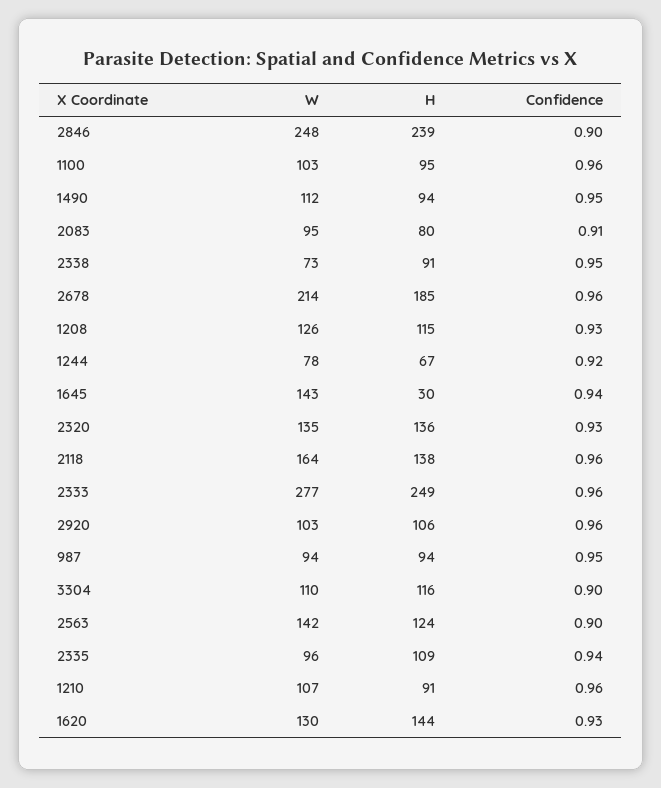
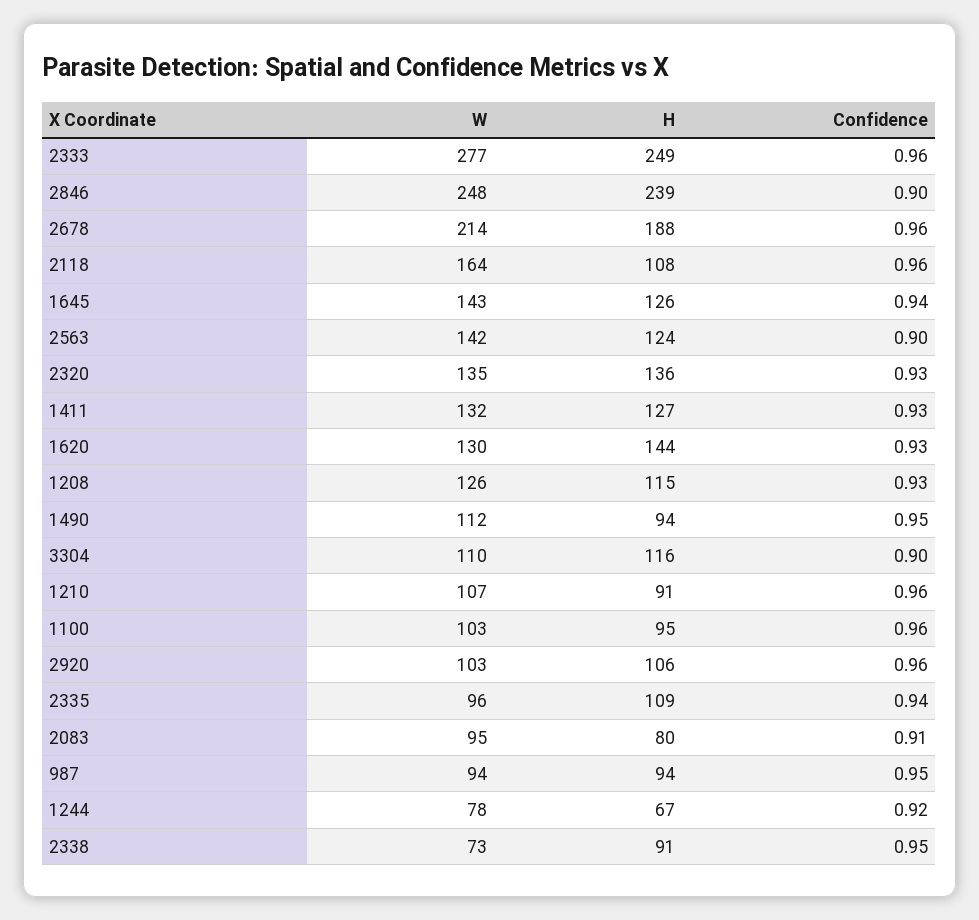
H, 2678: 185 -> 188
H, 1645: 30 -> 126
H, 2118: 138 -> 108
W, 1411: none -> 132
H, 1411: none -> 127
Confidence, 1411: none -> 0.93

